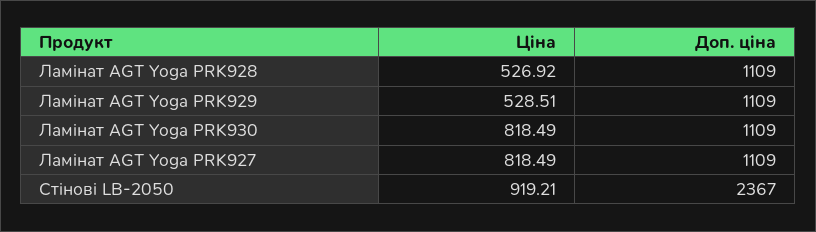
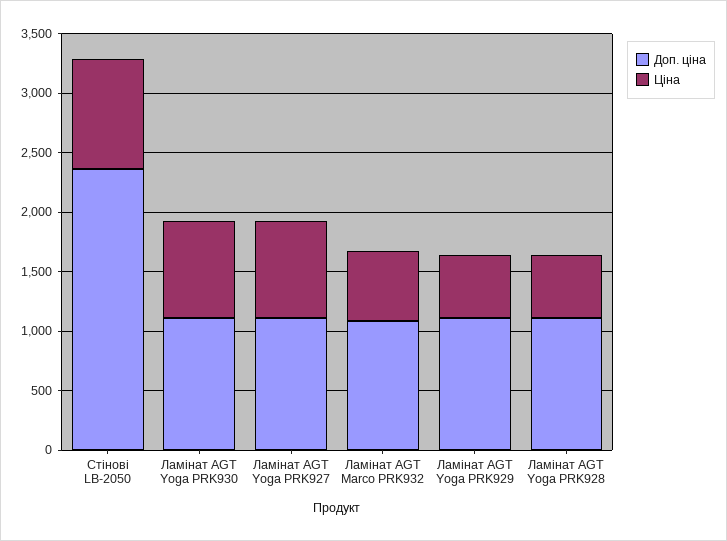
Доп. ціна, Ламінат AGT Marco PRK932: none -> 1100
Ціна, Ламінат AGT Marco PRK932: none -> 600

